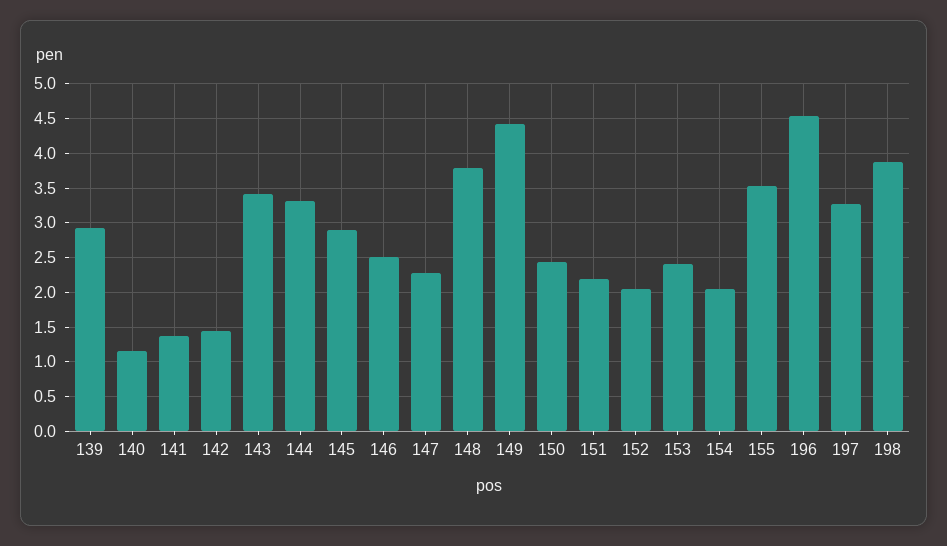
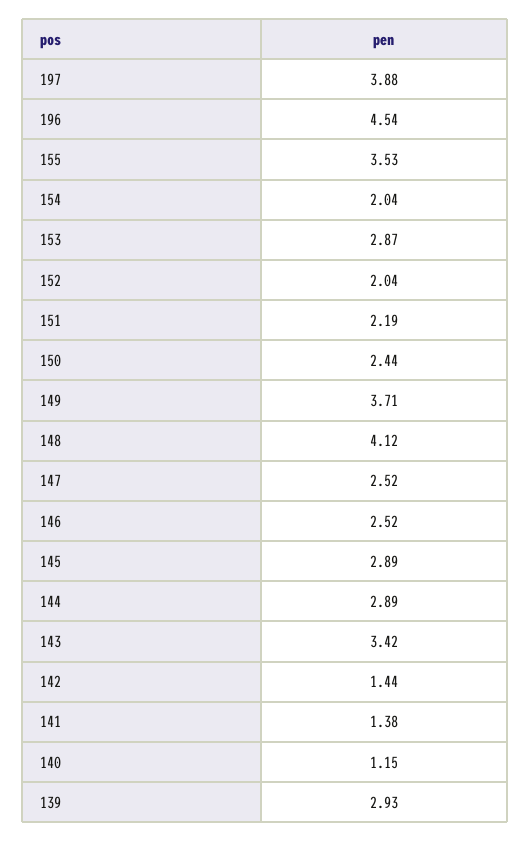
144: 3.3 -> 2.89
147: 2.3 -> 2.52
148: 3.8 -> 4.12
149: 4.4 -> 3.71
153: 2.4 -> 2.87
197: 3.3 -> 3.88
198: 3.9 -> none

